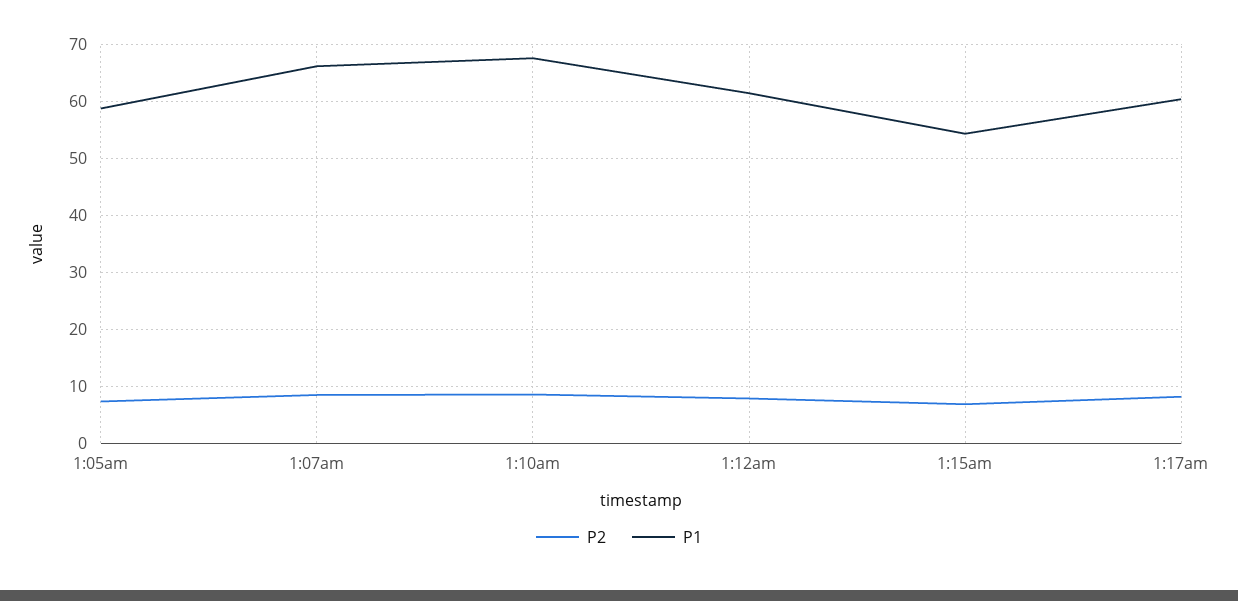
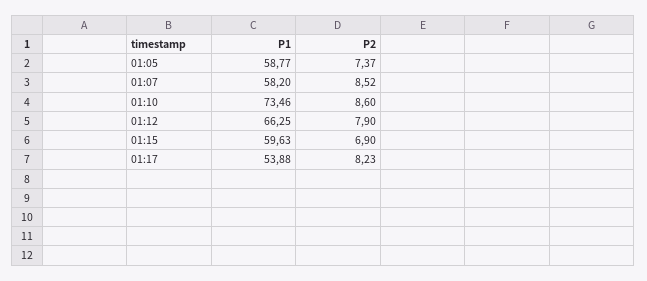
P1, 1:07am: 66 -> 58.2
P1, 1:10am: 68 -> 73.46
P1, 1:12am: 62 -> 66.25
P1, 1:15am: 54 -> 59.63
P1, 1:17am: 60 -> 53.88

